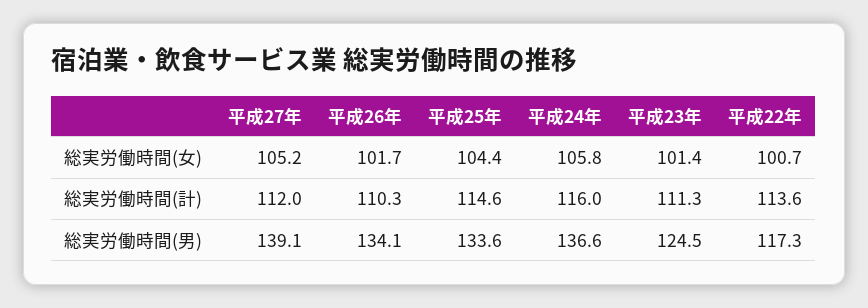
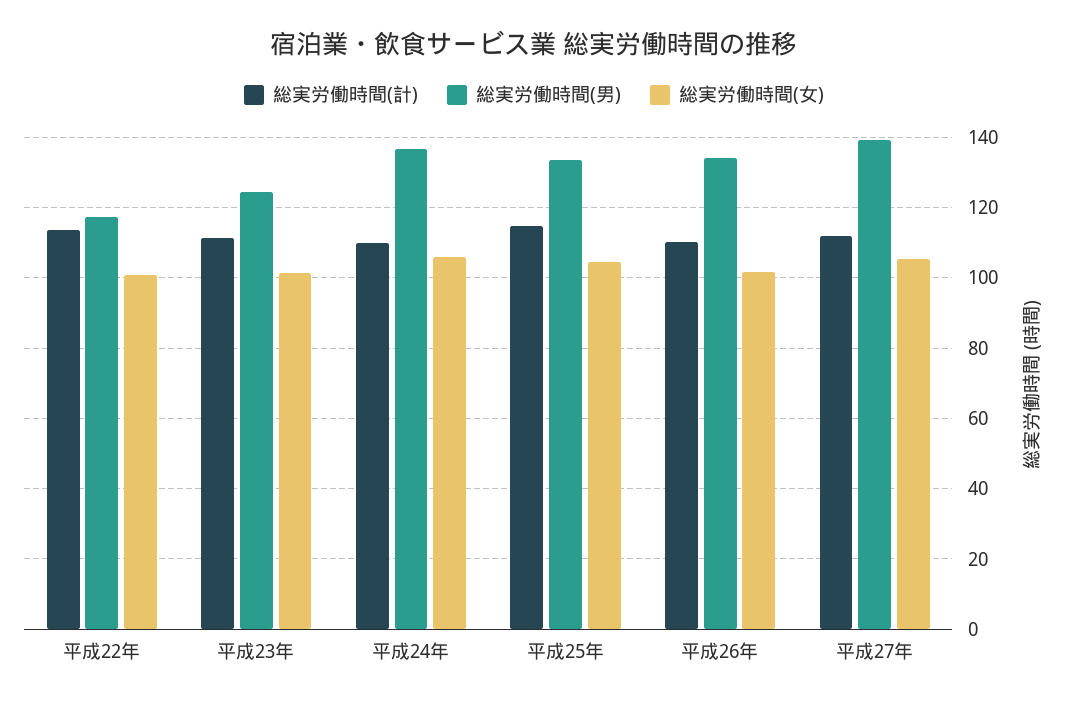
総実労働時間(計), 平成24年: 116 -> 110

